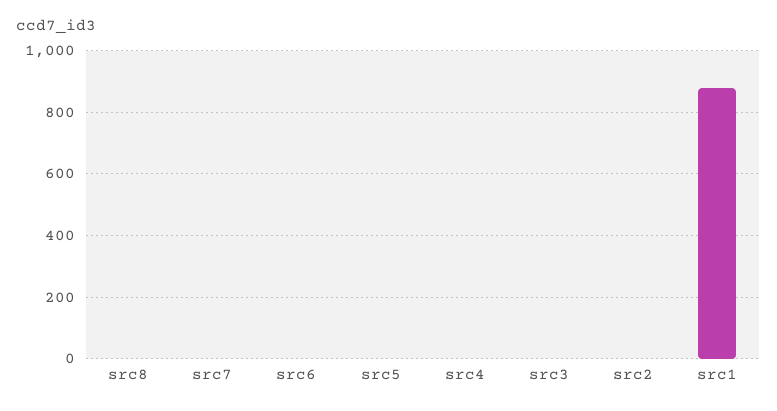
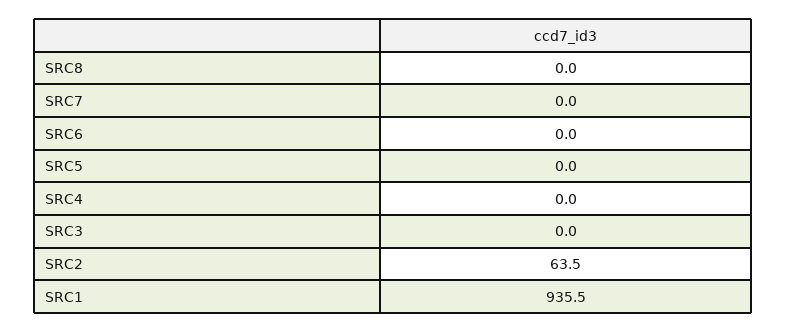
src2: 0 -> 63.5
src1: 880 -> 935.5

